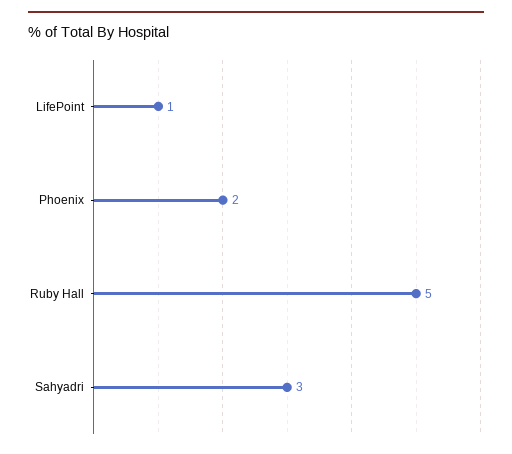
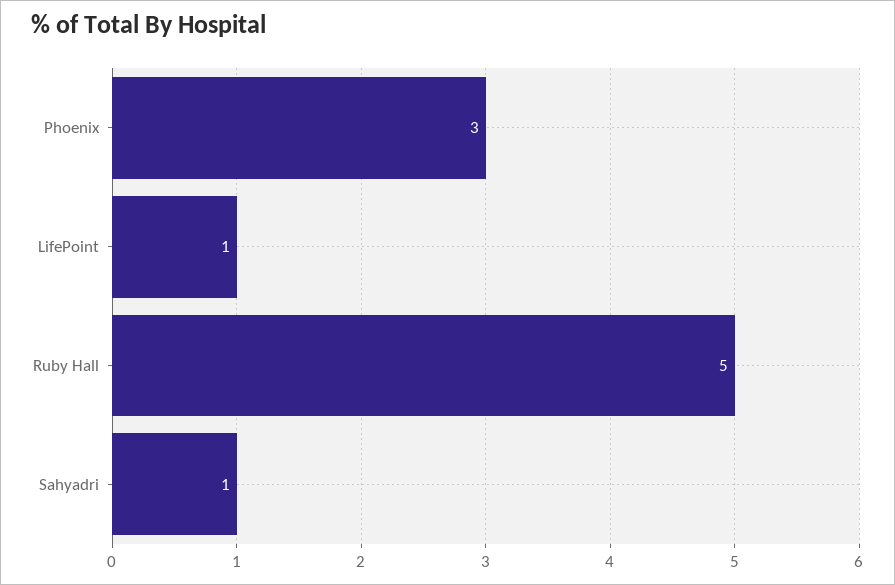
Phoenix: 2 -> 3
Sahyadri: 3 -> 1

